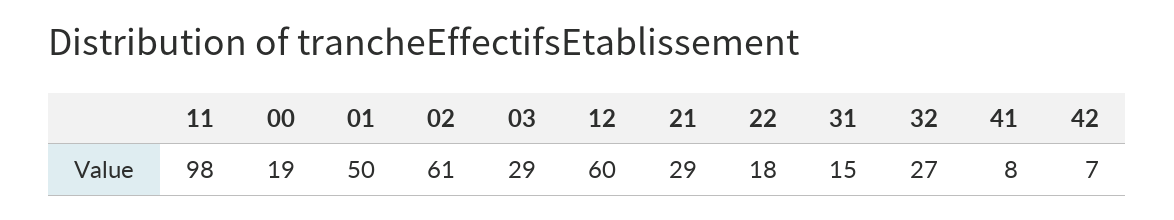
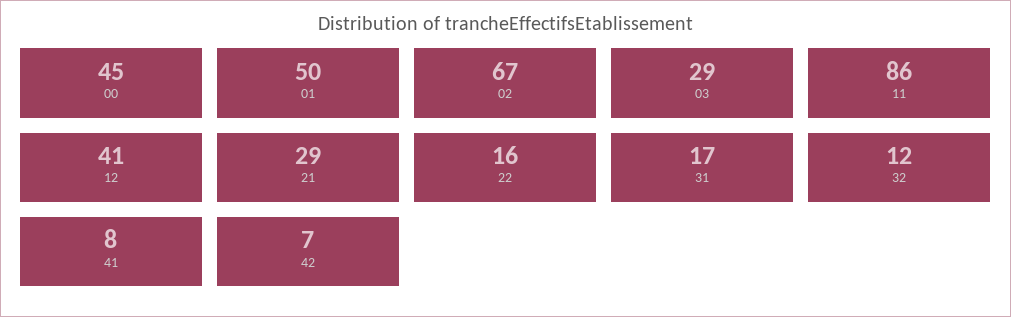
11: 98 -> 86
00: 19 -> 45
02: 61 -> 67
12: 60 -> 41
22: 18 -> 16
31: 15 -> 17
32: 27 -> 12

